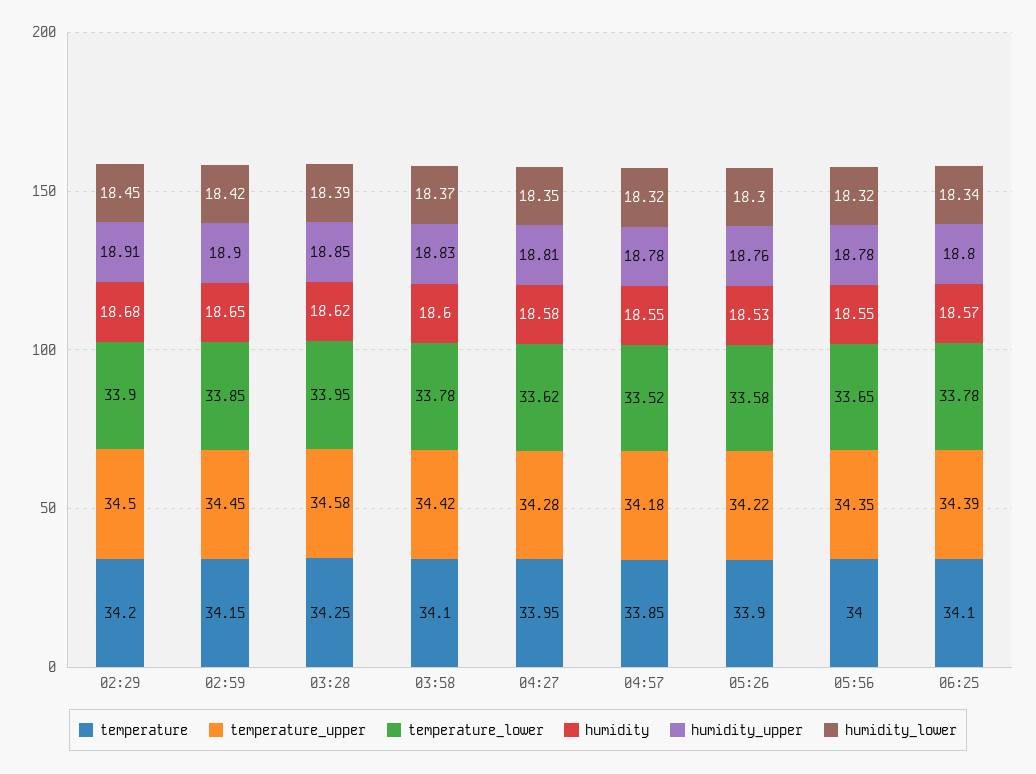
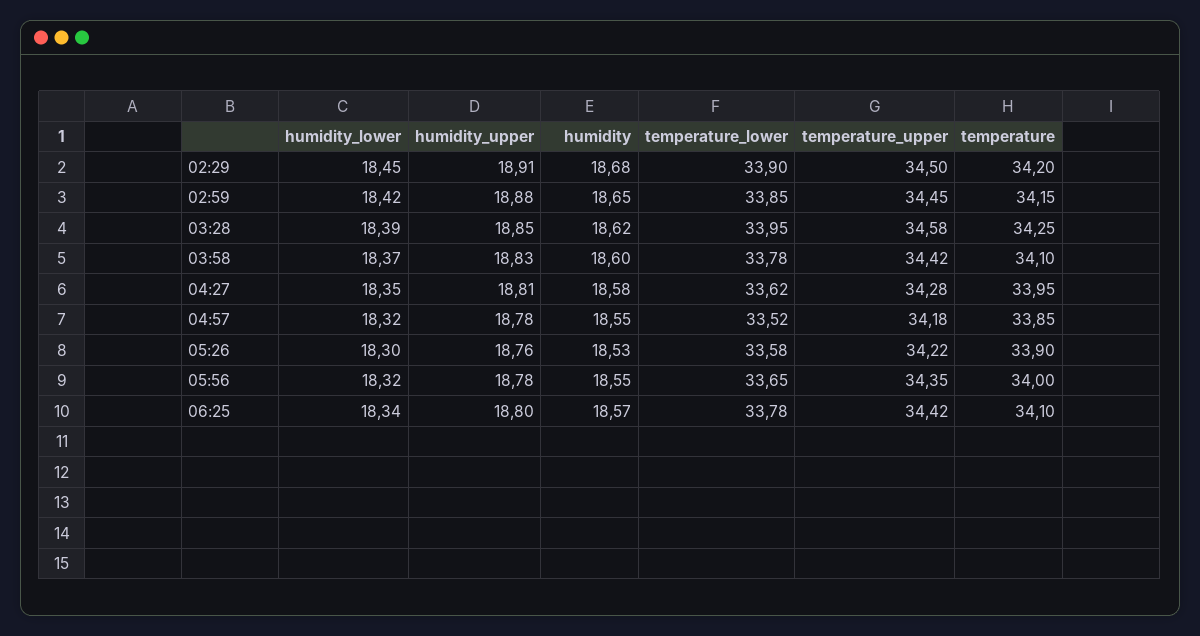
humidity_upper, 02:59: 18.9 -> 18.88
temperature_upper, 06:25: 34.39 -> 34.42

